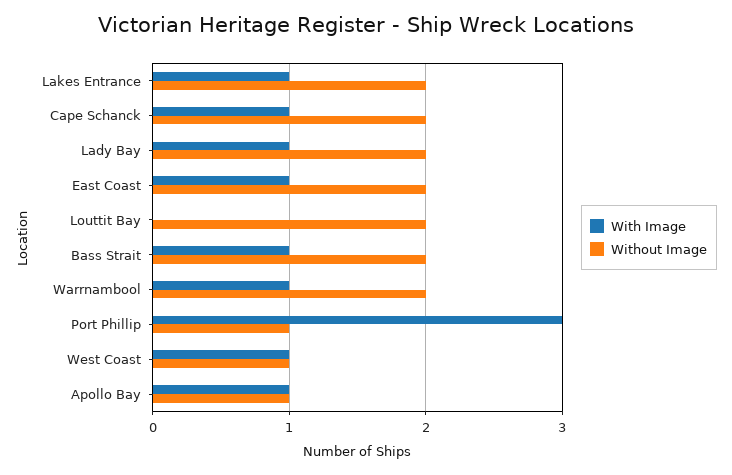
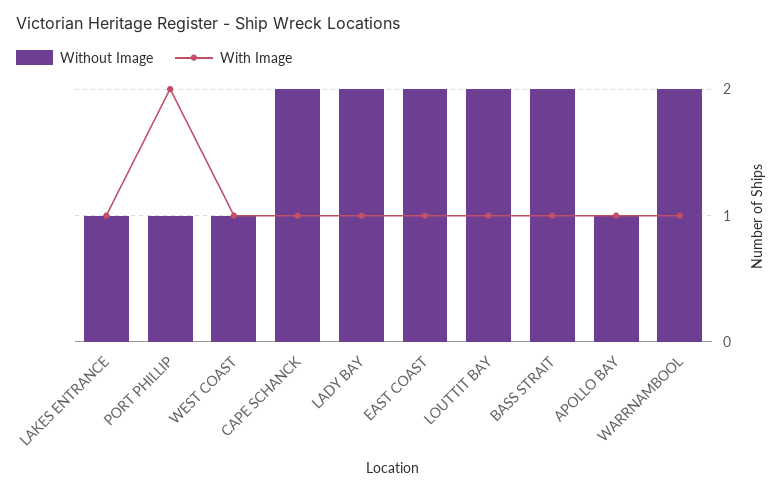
Without Image, Lakes Entrance: 2 -> 1
With Image, Louttit Bay: 0 -> 1
With Image, Port Phillip: 3 -> 2

